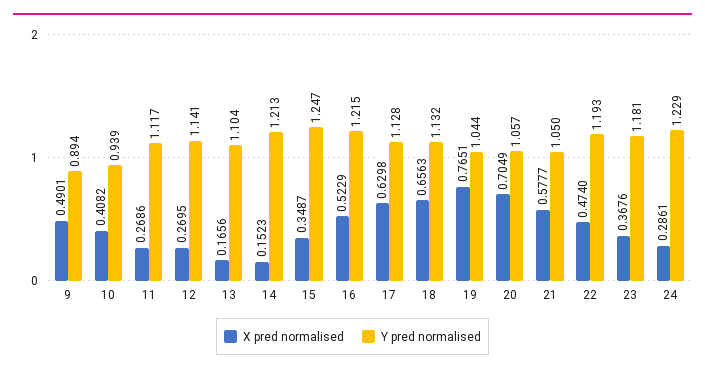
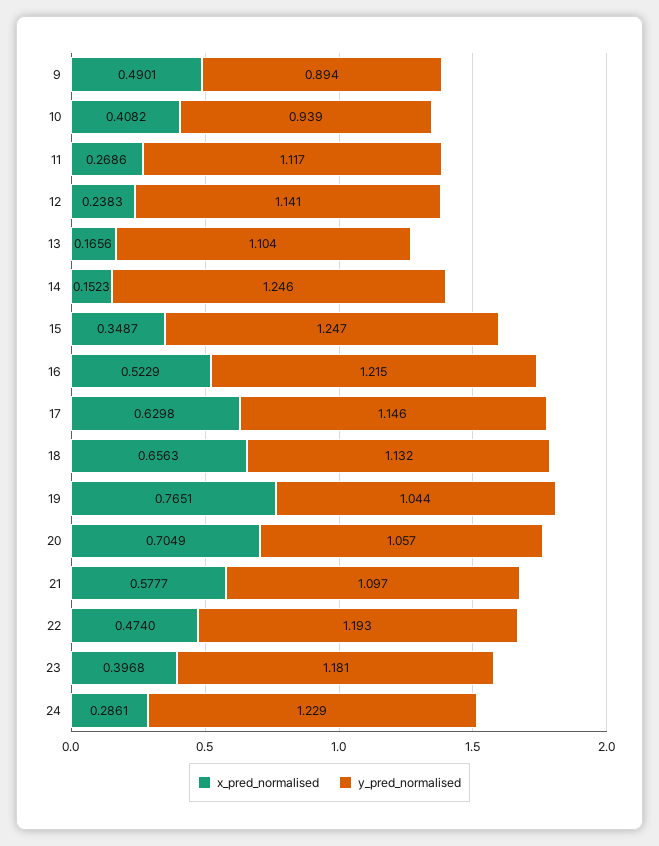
X pred normalised, 12: 0.2695 -> 0.2383
Y pred normalised, 14: 1.213 -> 1.246
Y pred normalised, 17: 1.128 -> 1.146
Y pred normalised, 21: 1.05 -> 1.097
X pred normalised, 23: 0.3676 -> 0.3968

